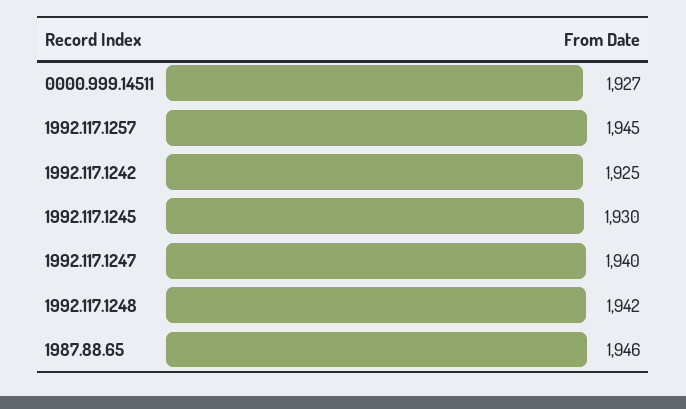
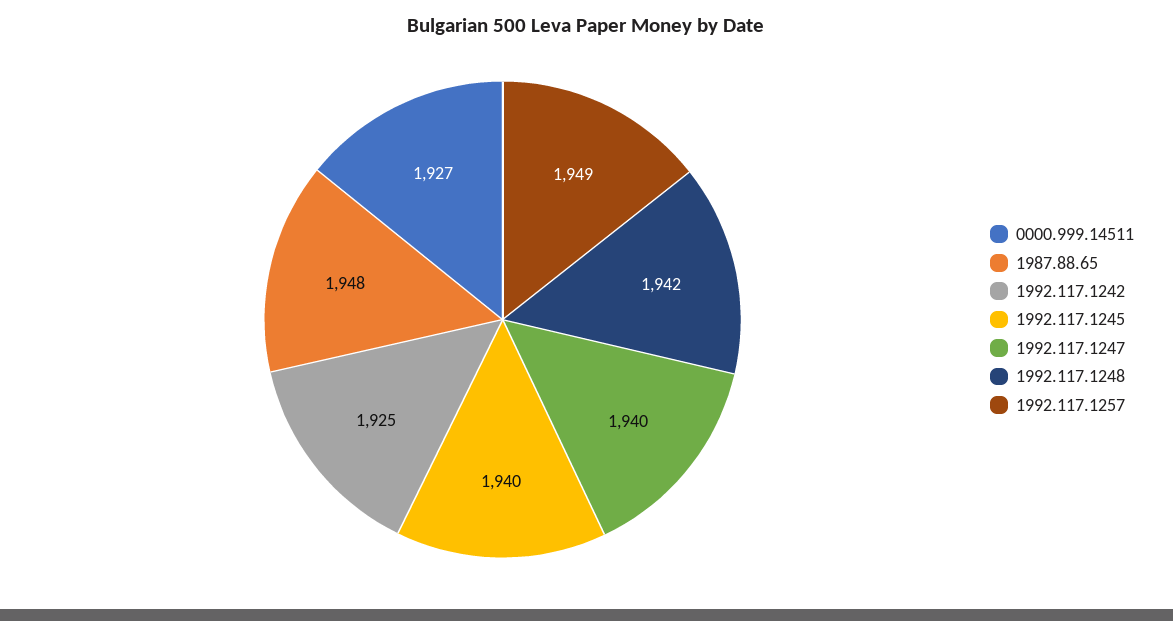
1992.117.1257: 1945 -> 1949
1992.117.1245: 1930 -> 1940
1987.88.65: 1946 -> 1948

